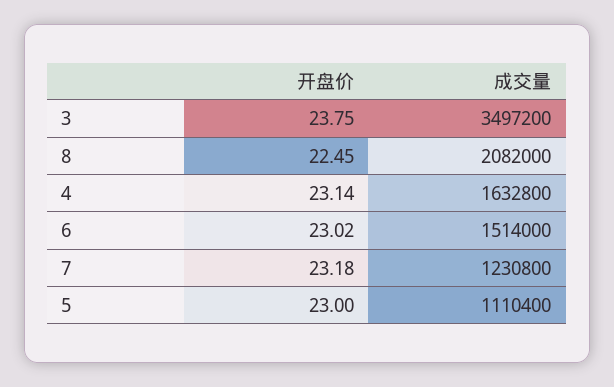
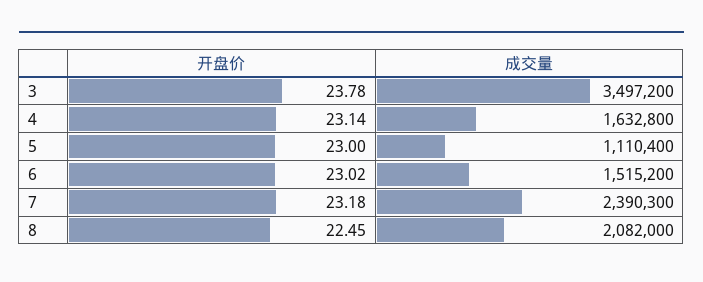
开盘价, 3: 23.75 -> 23.78
成交量, 6: 1514000 -> 1515200
成交量, 7: 1230800 -> 2390300

